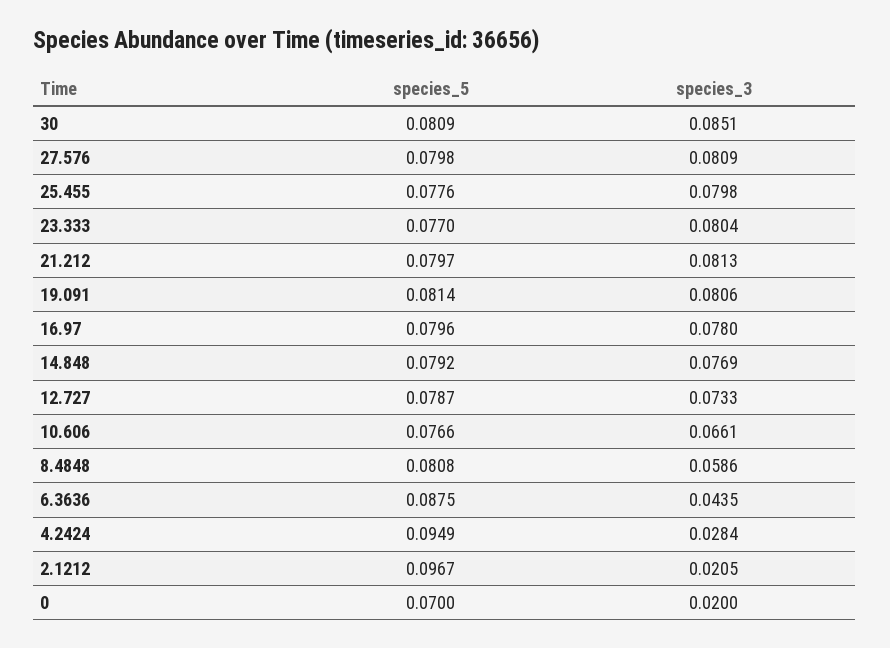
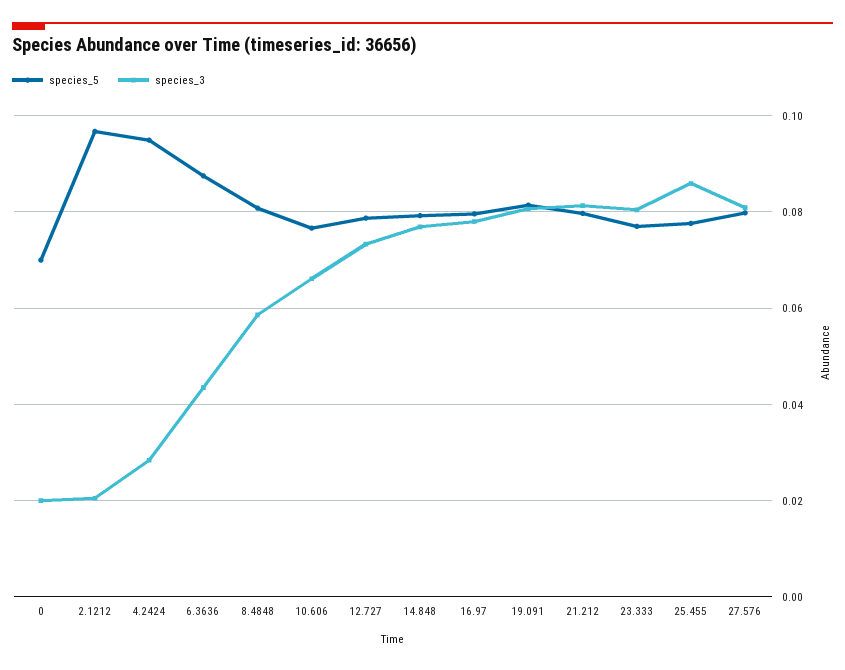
species_5, 30: 0.0809 -> none
species_3, 30: 0.0851 -> none
species_3, 25.455: 0.0798 -> 0.086

